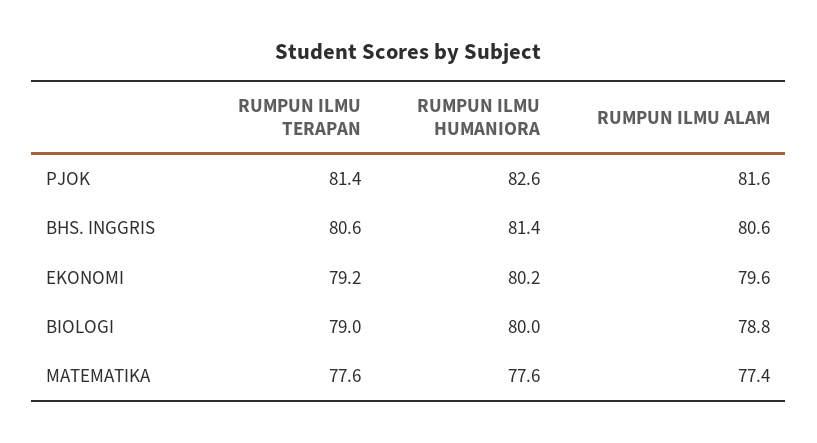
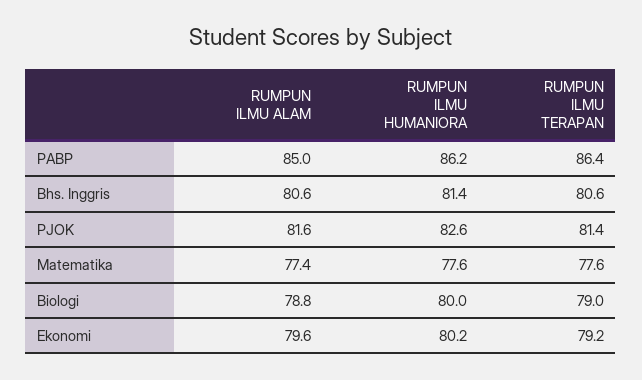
RUMPUN ILMU ALAM, PABP: none -> 85
RUMPUN ILMU HUMANIORA, PABP: none -> 86.2
RUMPUN ILMU TERAPAN, PABP: none -> 86.4

